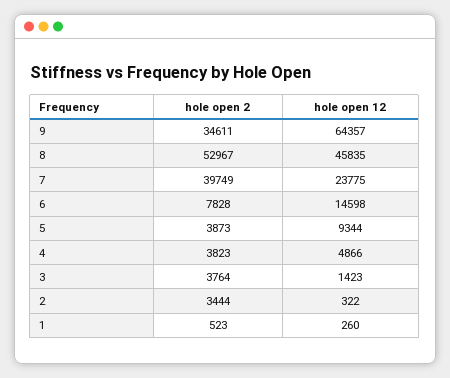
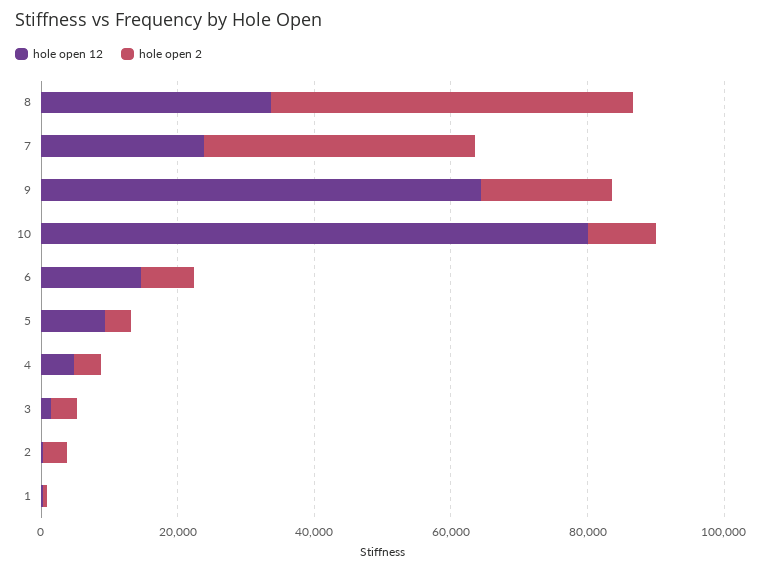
hole open 2, 9: 34611 -> 20000
hole open 12, 8: 45835 -> 35000
hole open 12, 10: none -> 80000
hole open 2, 10: none -> 10000

